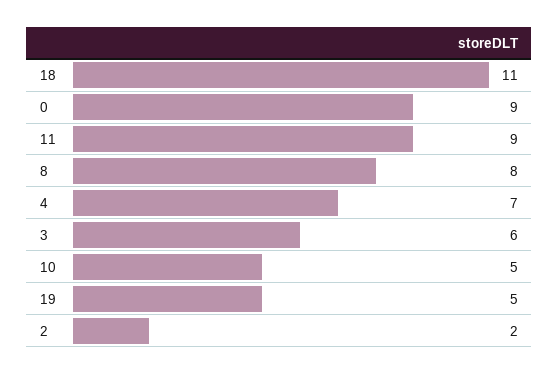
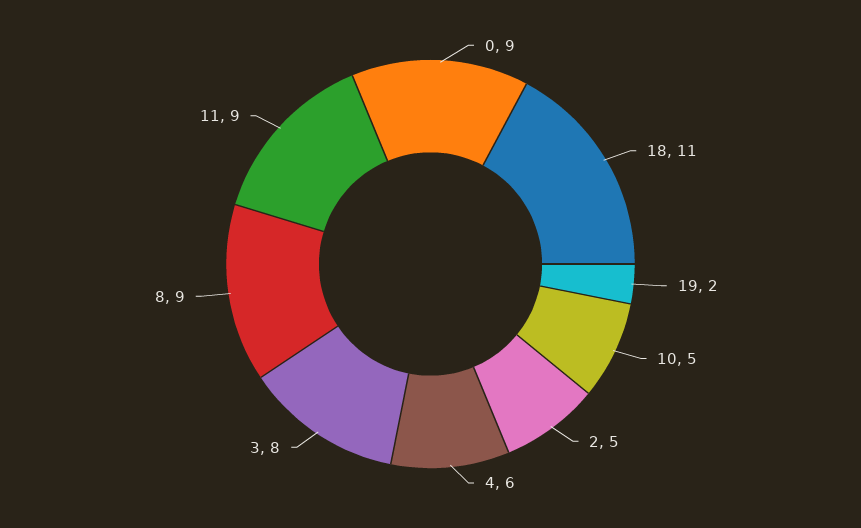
8: 8 -> 9
4: 7 -> 6
3: 6 -> 8
19: 5 -> 2
2: 2 -> 5

